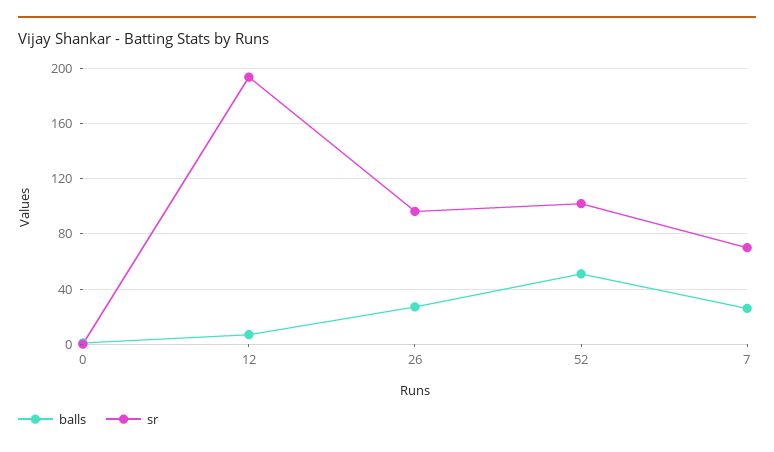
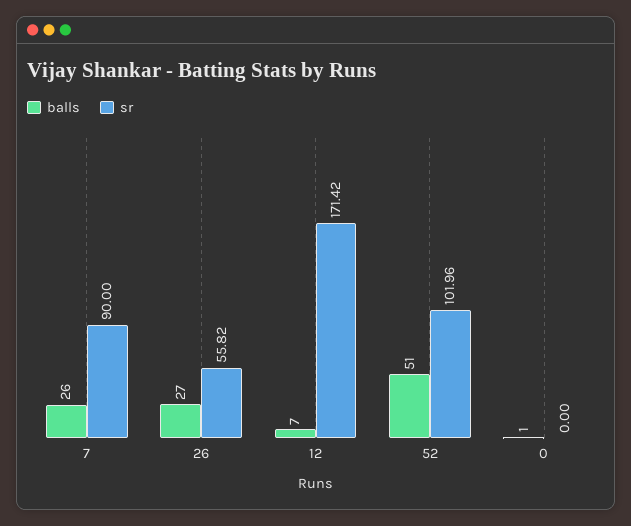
sr, 12: 195 -> 171.42
sr, 26: 95 -> 55.82
sr, 7: 70 -> 90

